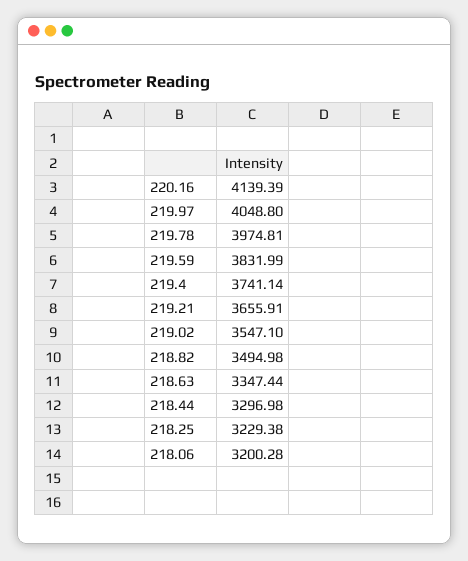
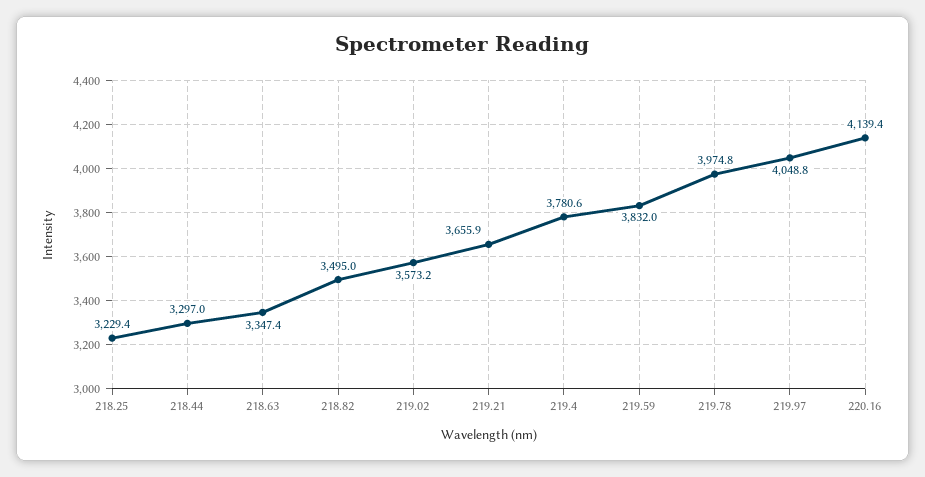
219.4: 3741.14 -> 3780.6
219.02: 3547.1 -> 3573.2
218.06: 3200.28 -> none

